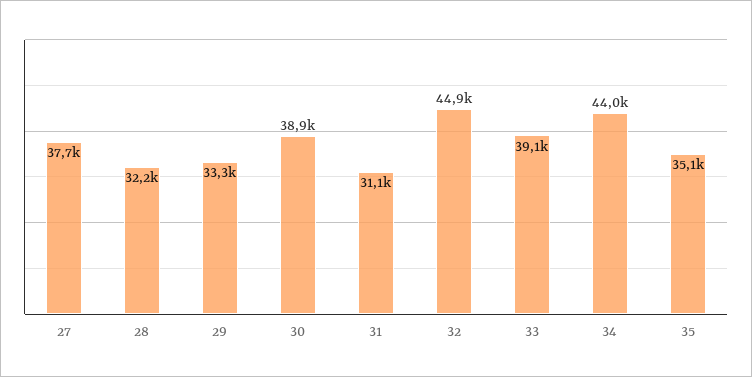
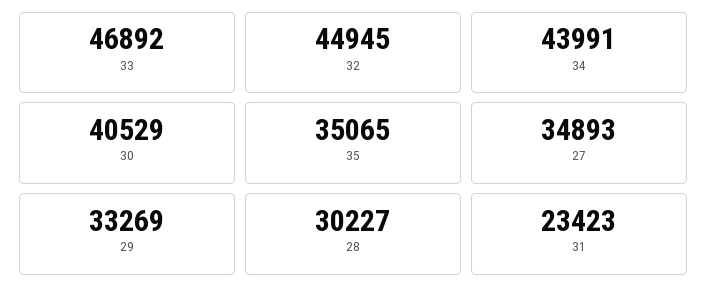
27: 37700 -> 34893
28: 32200 -> 30227
30: 38900 -> 40529
31: 31100 -> 23423
33: 39100 -> 46892

